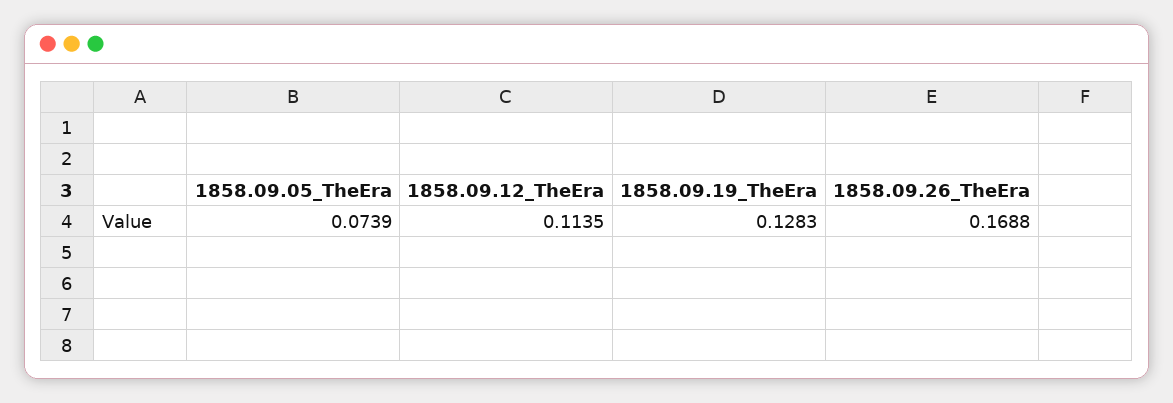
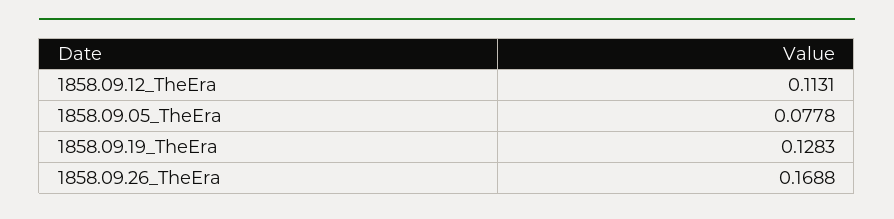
1858.09.05_TheEra: 0.0739 -> 0.0778
1858.09.12_TheEra: 0.1135 -> 0.1131

